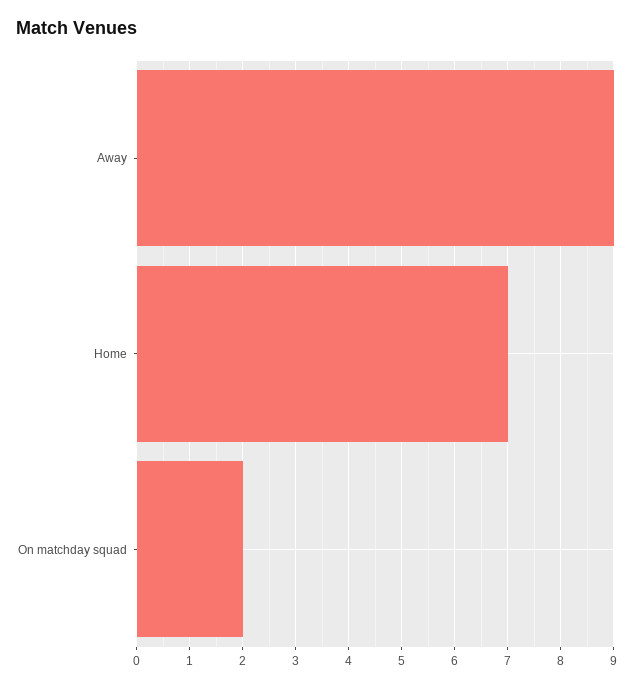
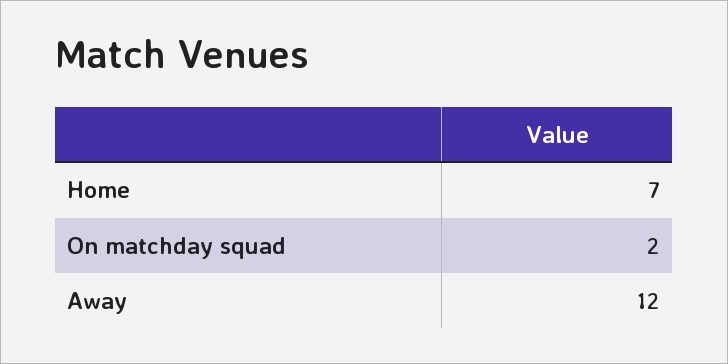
Away: 9 -> 12

